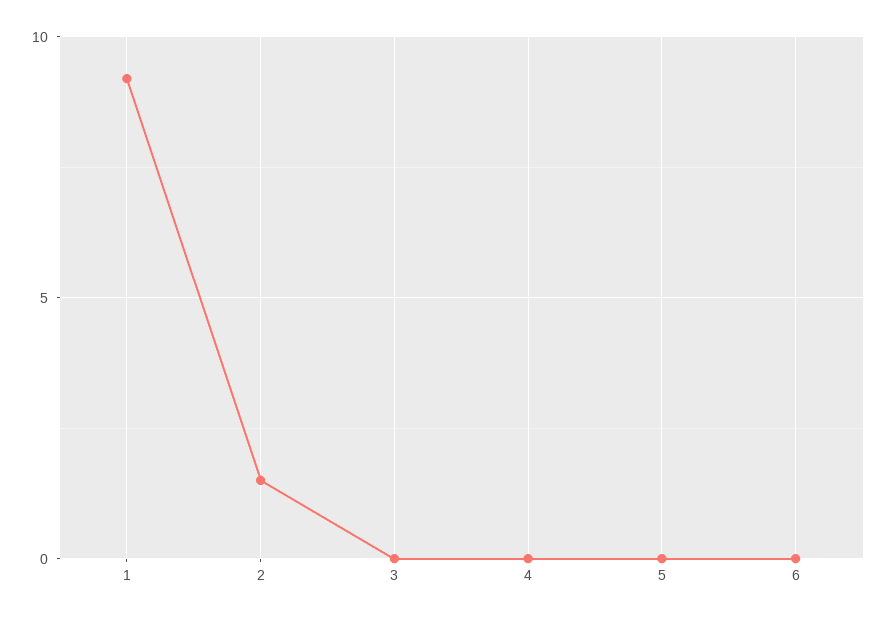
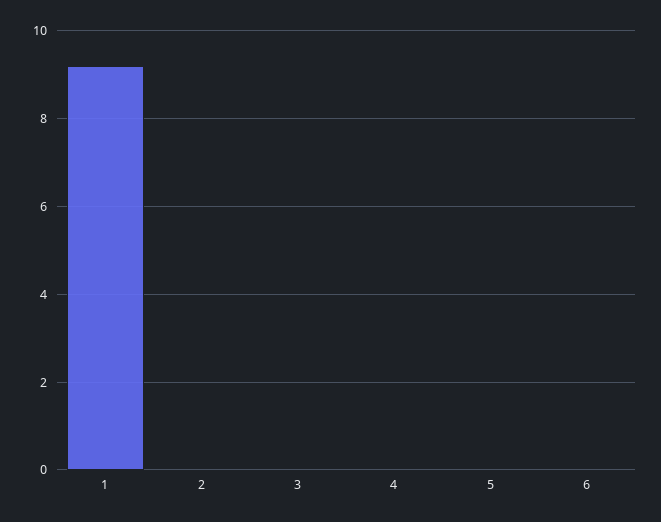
2: 1.5 -> 0

